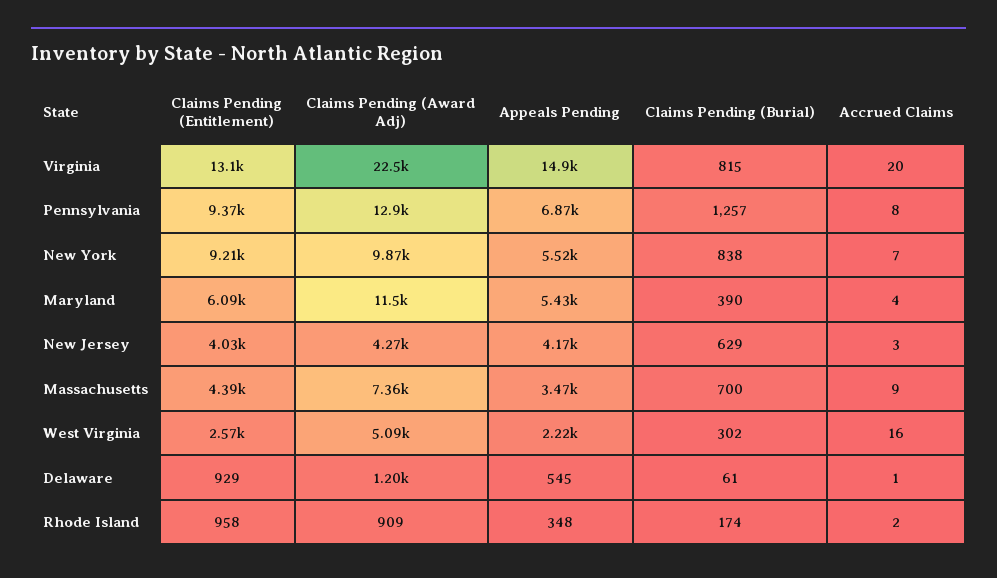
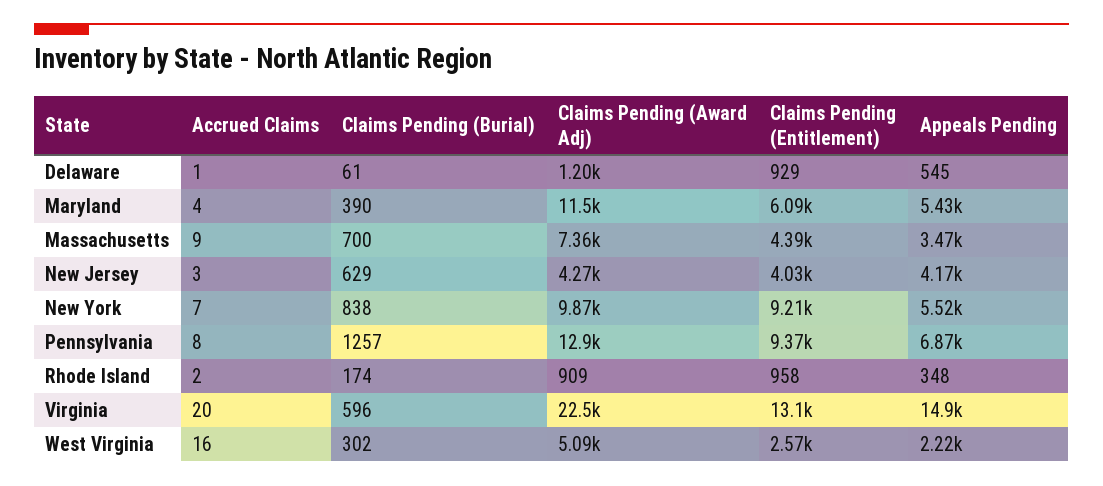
Claims Pending (Burial), Virginia: 815 -> 596

